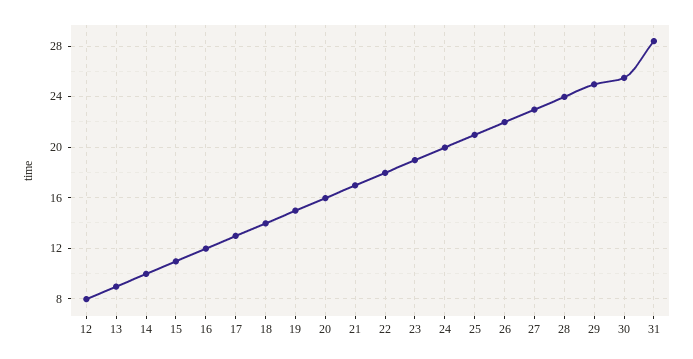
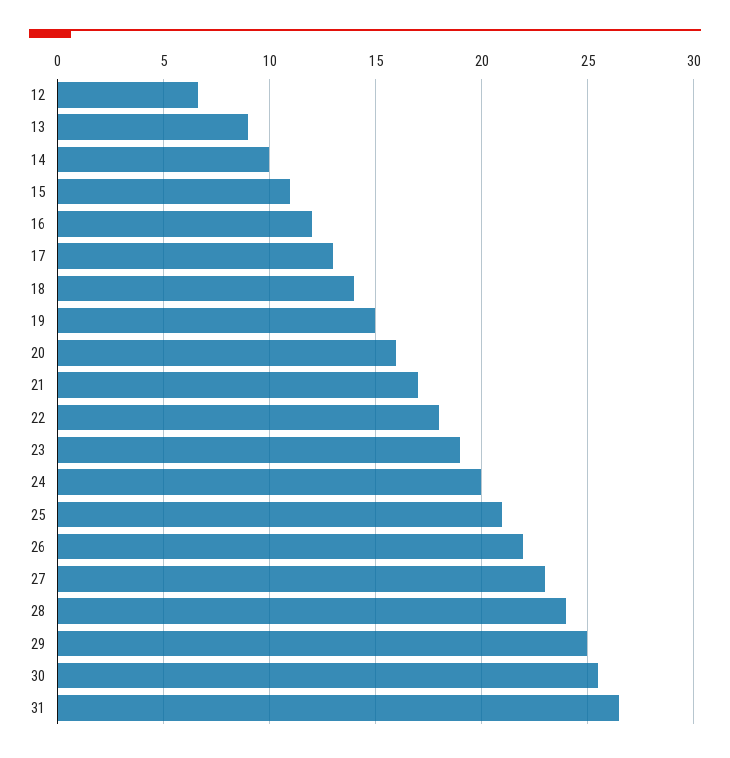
12: 8 -> 6.5
31: 28.5 -> 26.5

